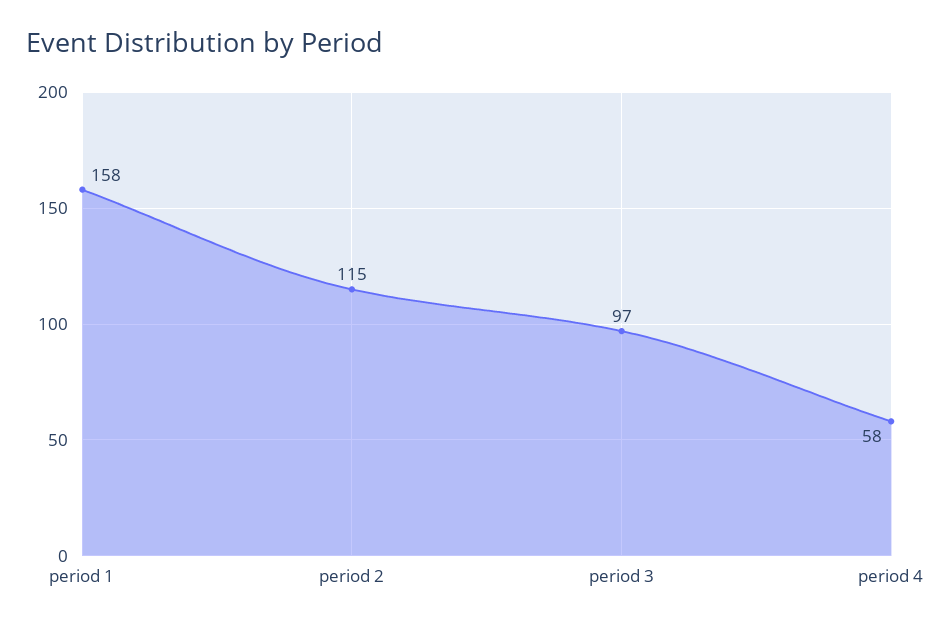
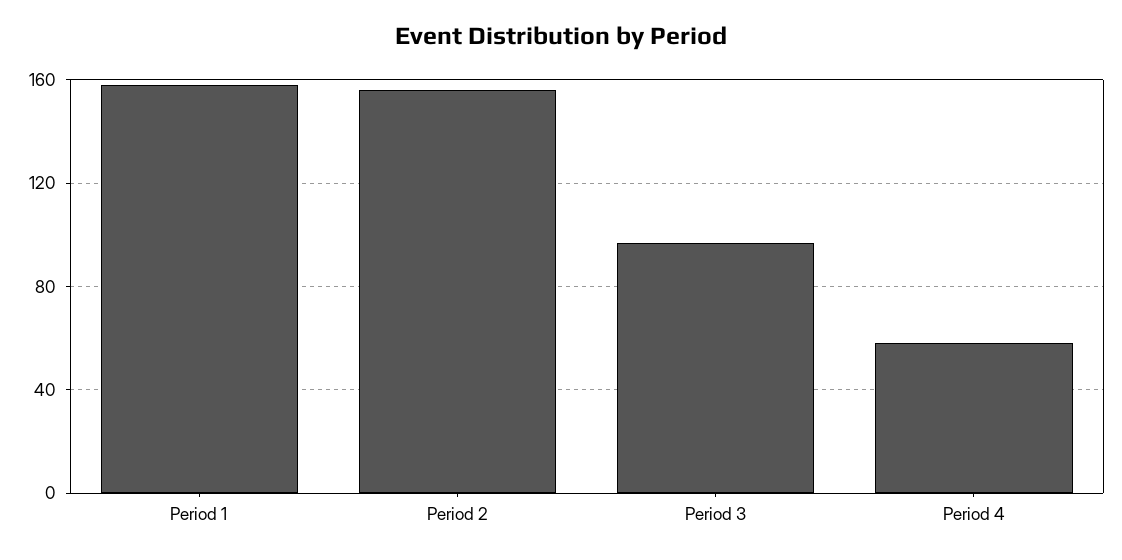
period 2: 115 -> 155

